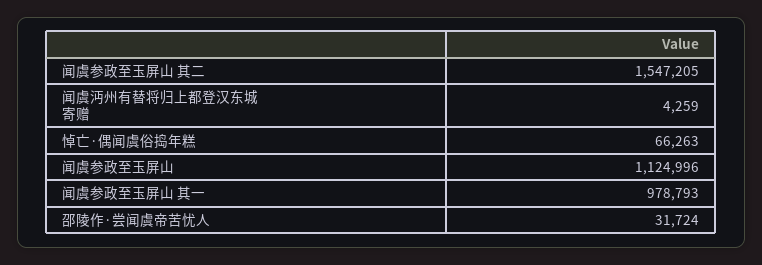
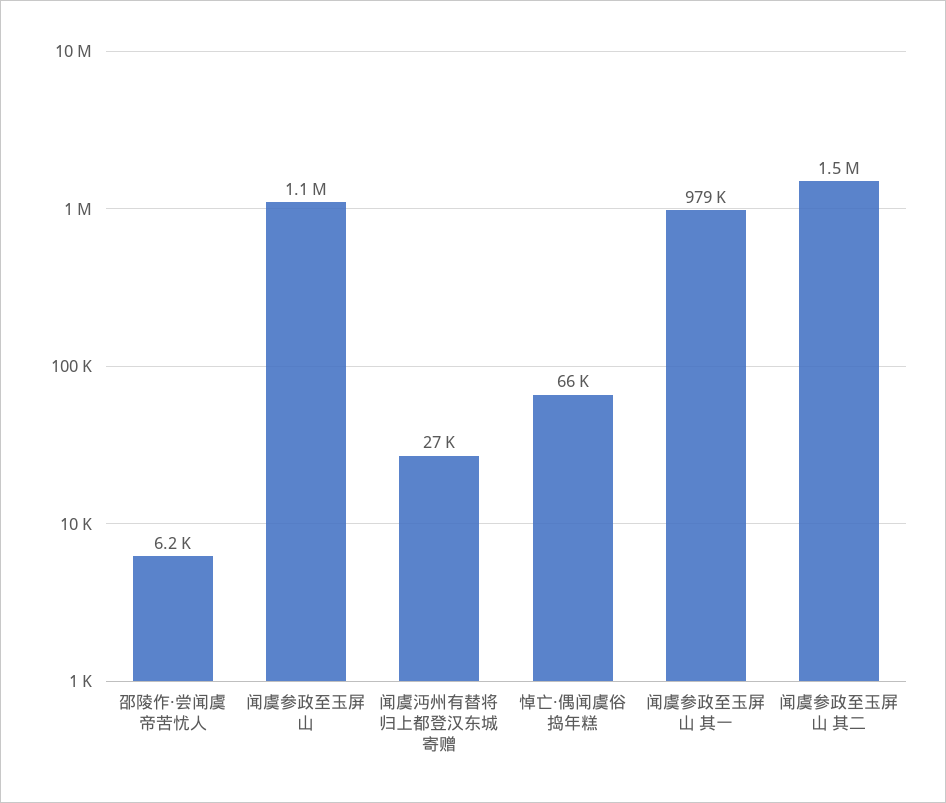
闻虞沔州有替将归上都登汉东城寄赠: 4259 -> 27000
邵陵作·尝闻虞帝苦忧人: 31724 -> 6200

